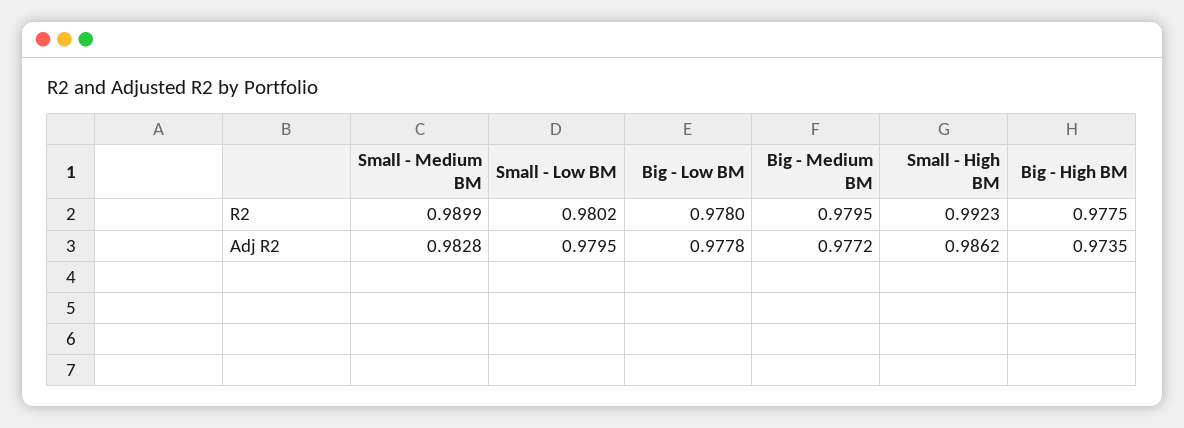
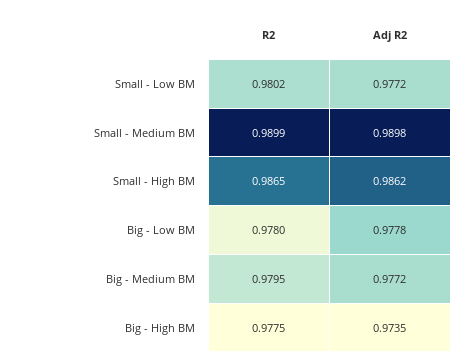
Small - High BM, R2: 0.9923 -> 0.9865
Small - Medium BM, Adj R2: 0.9828 -> 0.9898
Small - Low BM, Adj R2: 0.9795 -> 0.9772

